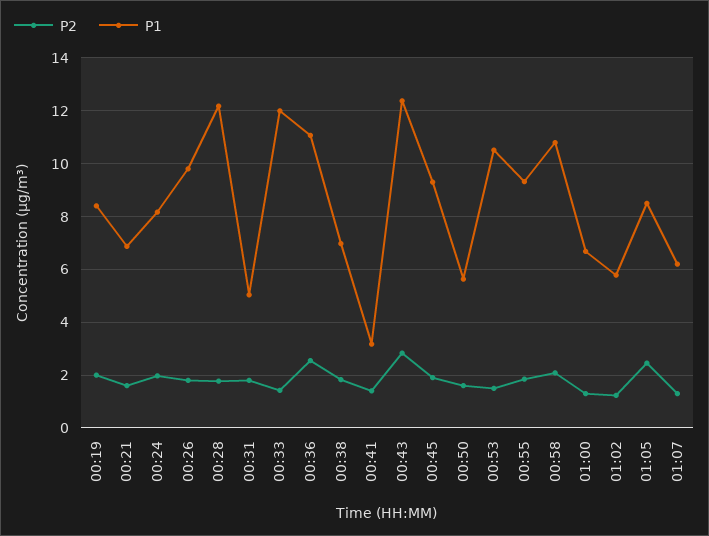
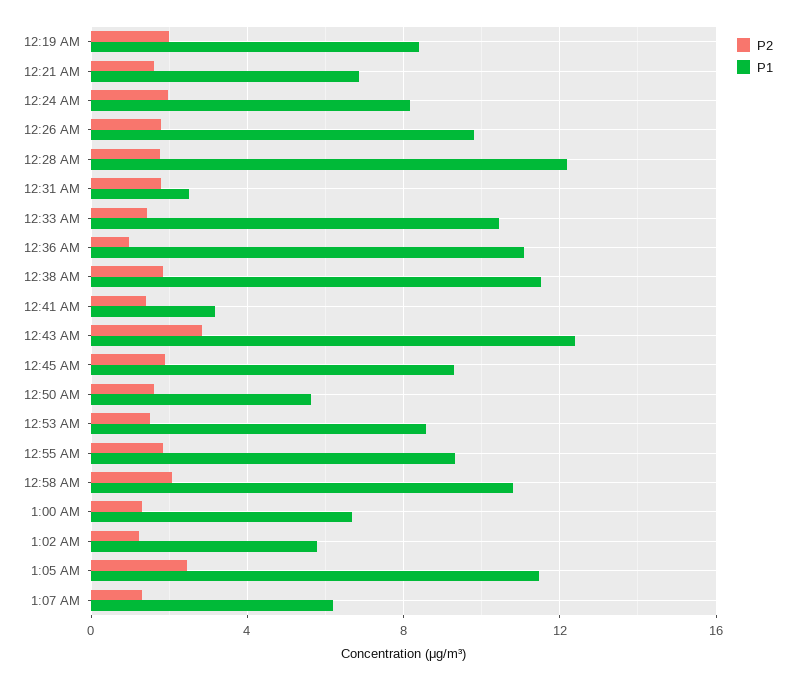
P1, 00:31: 5 -> 2.5
P1, 00:33: 12 -> 10.5
P2, 00:36: 2.5 -> 1
P1, 00:38: 7 -> 11.5
P1, 00:53: 10.5 -> 8.5
P1, 01:05: 8.5 -> 11.5

